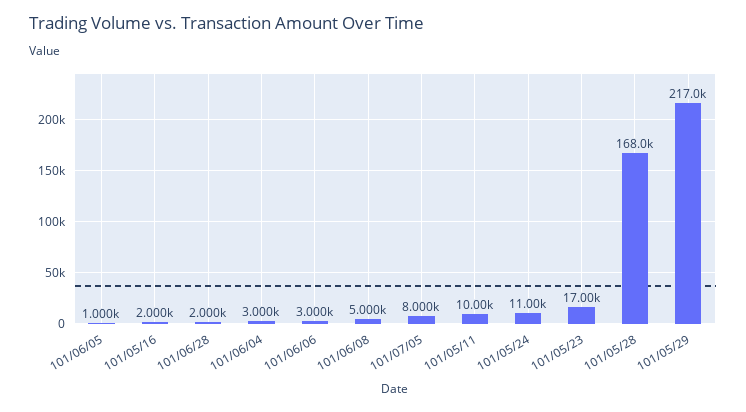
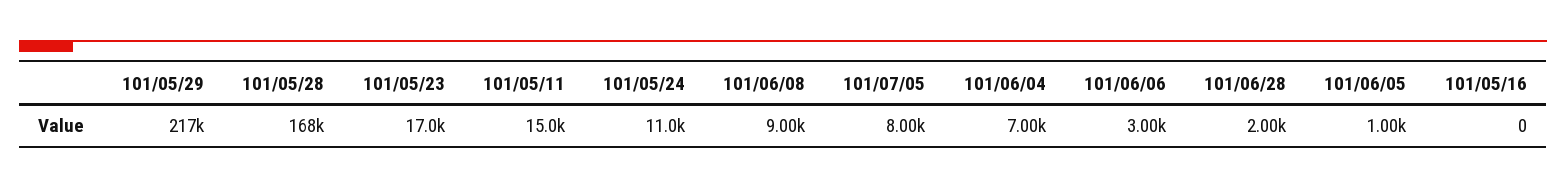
101/05/16: 2000 -> 0
101/06/04: 3000 -> 7000
101/06/08: 5000 -> 9000
101/05/11: 10000 -> 15000

